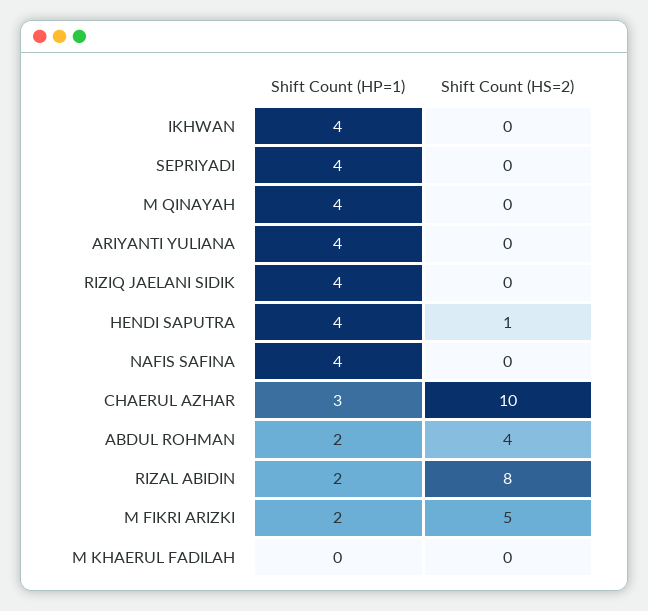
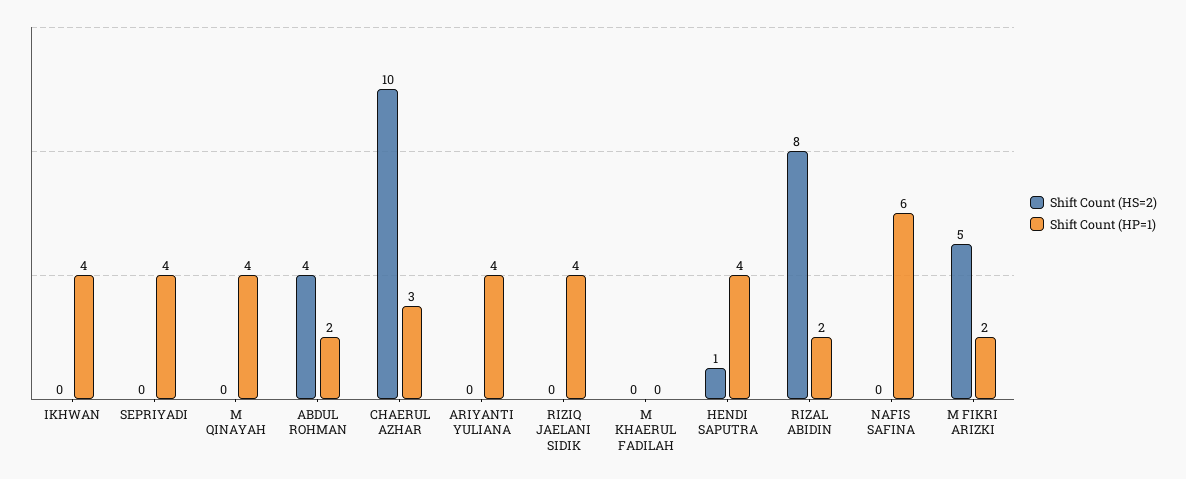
Shift Count (HP=1), NAFIS SAFINA: 4 -> 6

